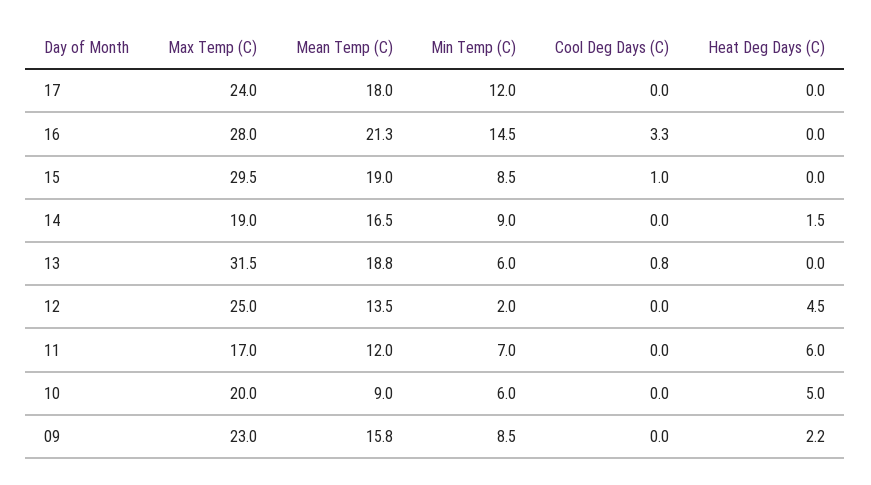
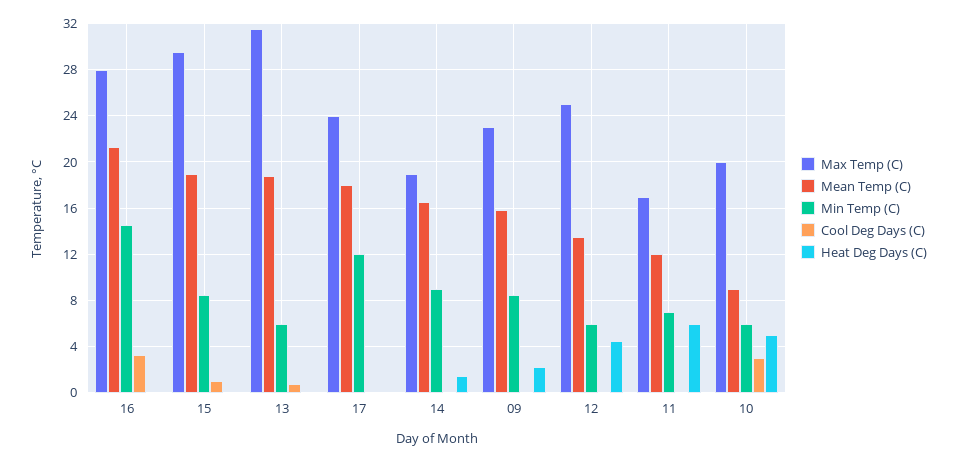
Min Temp (C), 12: 2 -> 6
Cool Deg Days (C), 10: 0 -> 3

